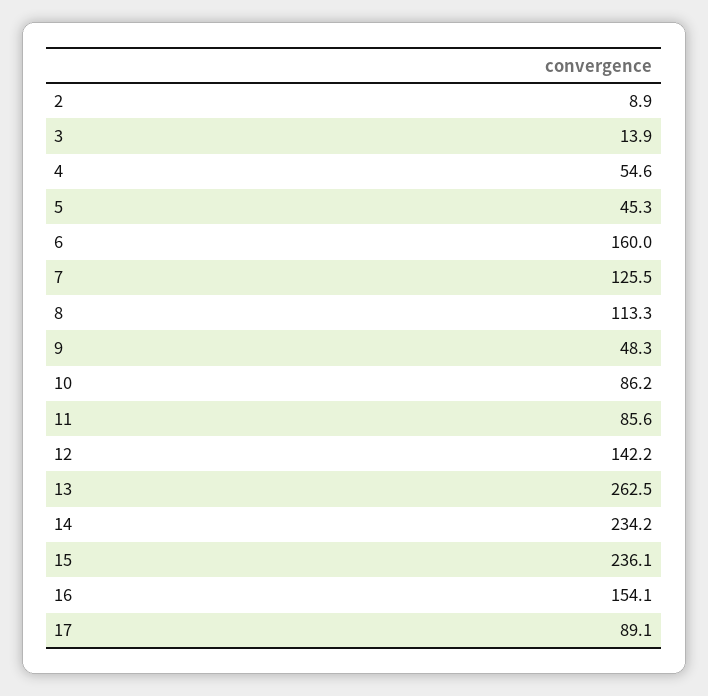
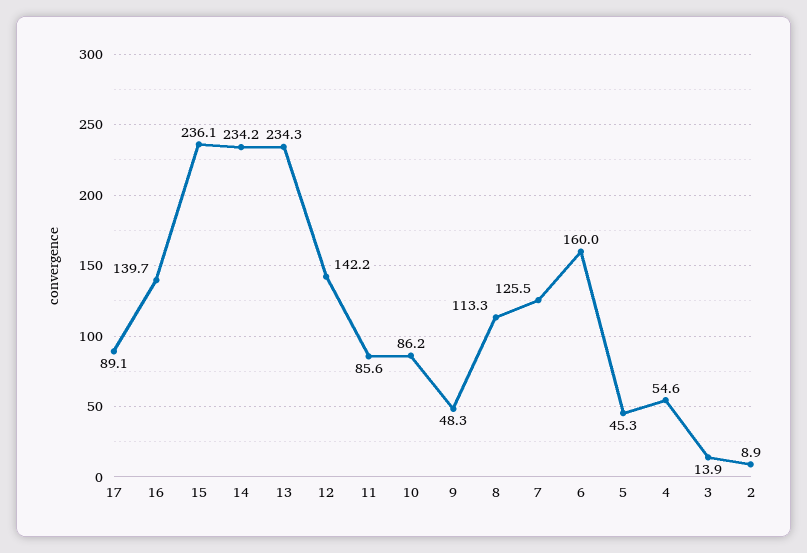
13: 262.5 -> 234.3
16: 154.1 -> 139.7

